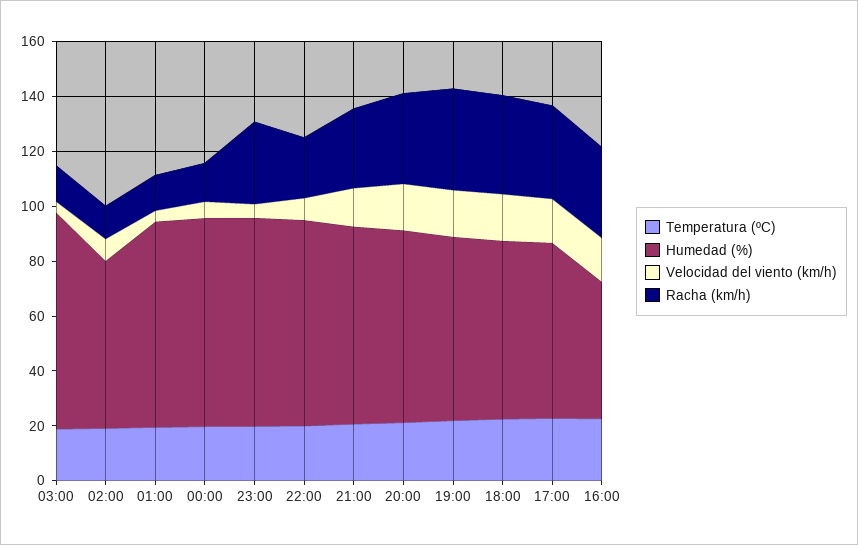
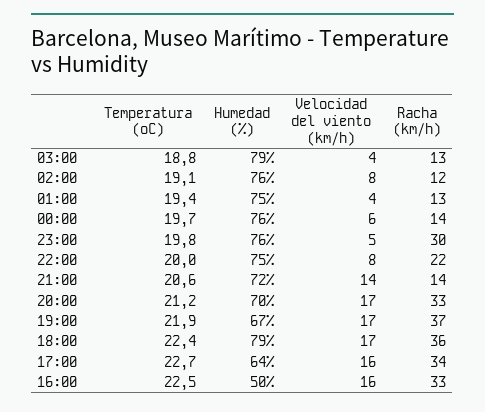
Humedad (%), 02:00: 60 -> 76
Racha (km/h), 21:00: 30 -> 14
Humedad (%), 18:00: 65 -> 79

